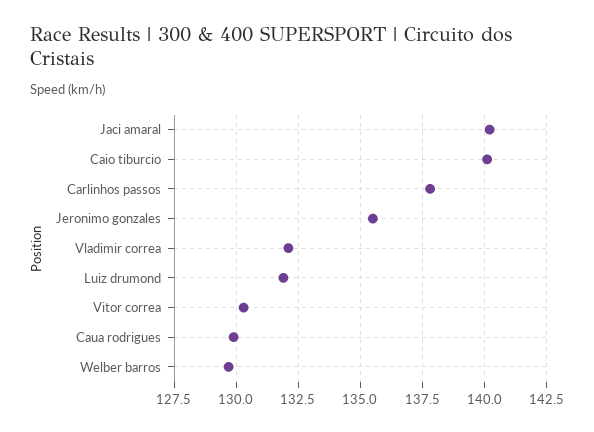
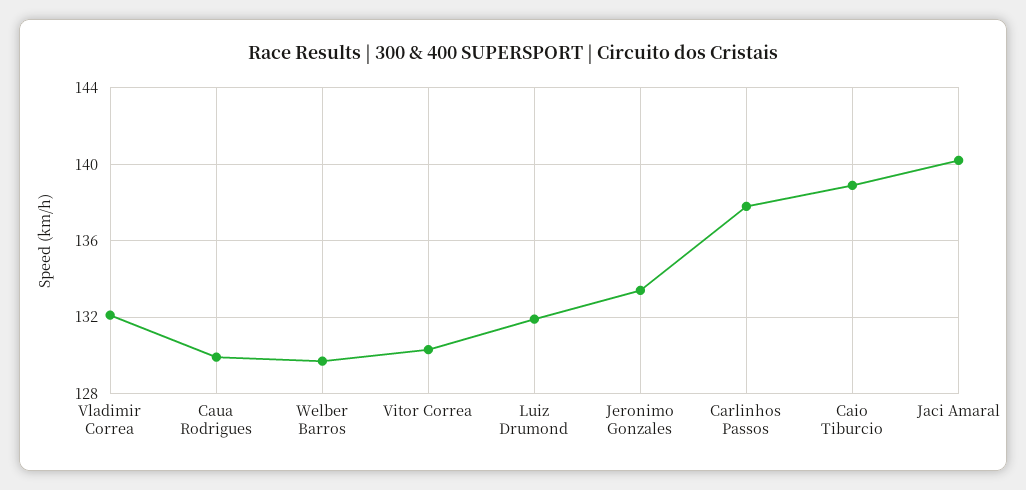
Caio tiburcio: 140 -> 139
Jeronimo gonzales: 135.5 -> 133.5

